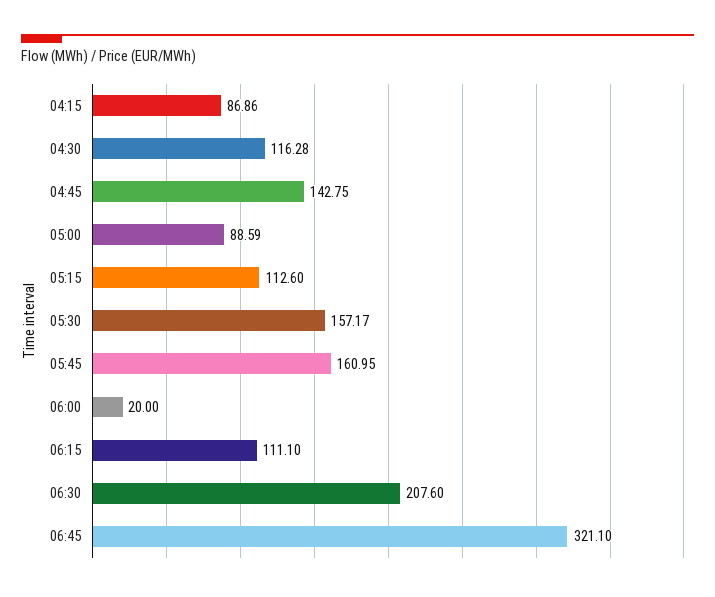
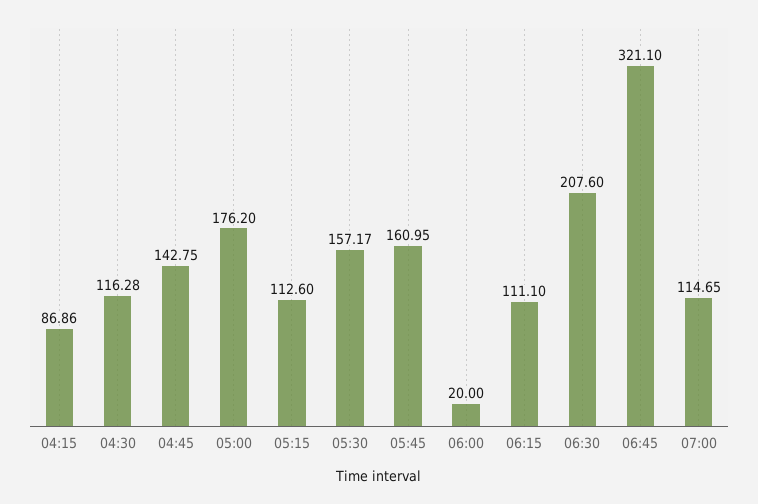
05:00: 88.59 -> 176.2
07:00: none -> 114.65

